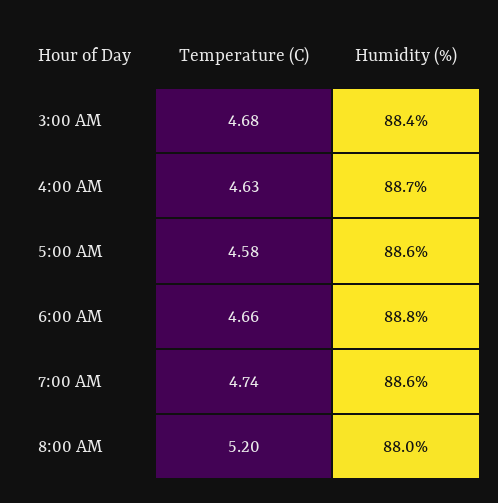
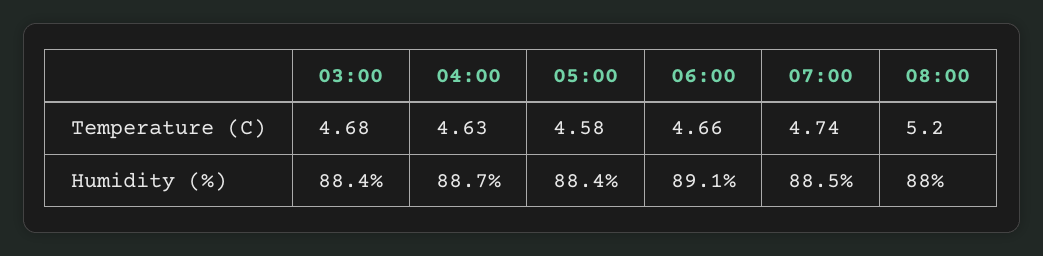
Humidity (%), 5:00 AM: 88.6 -> 88.4
Humidity (%), 6:00 AM: 88.8 -> 89.1
Humidity (%), 7:00 AM: 88.6 -> 88.5

